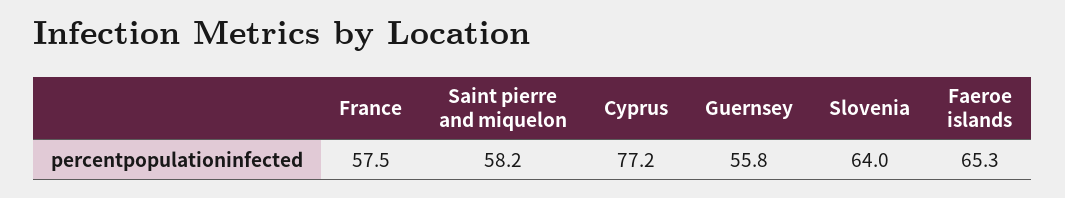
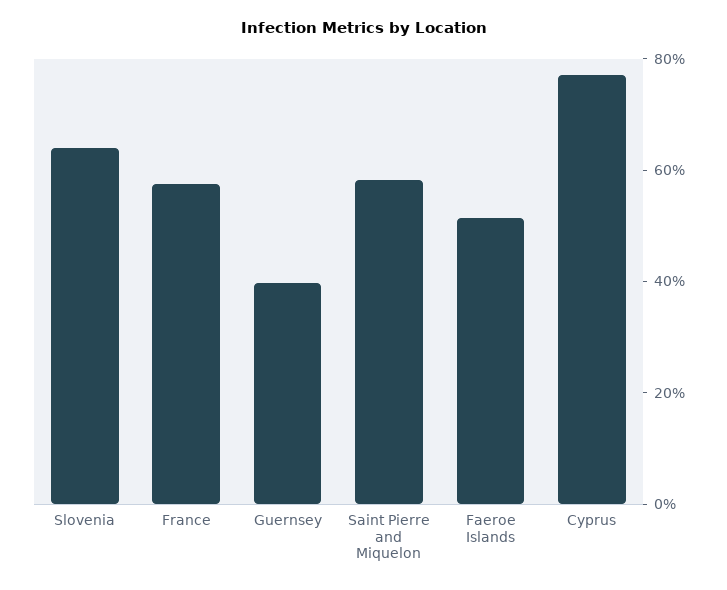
Guernsey: 55.8 -> 40
Faeroe islands: 65.3 -> 50

